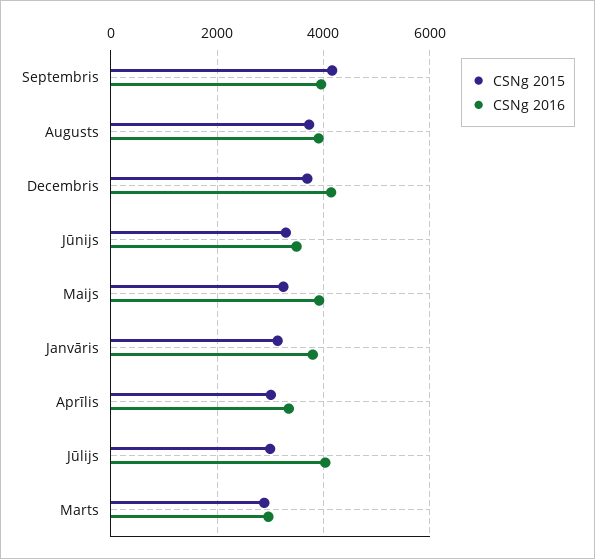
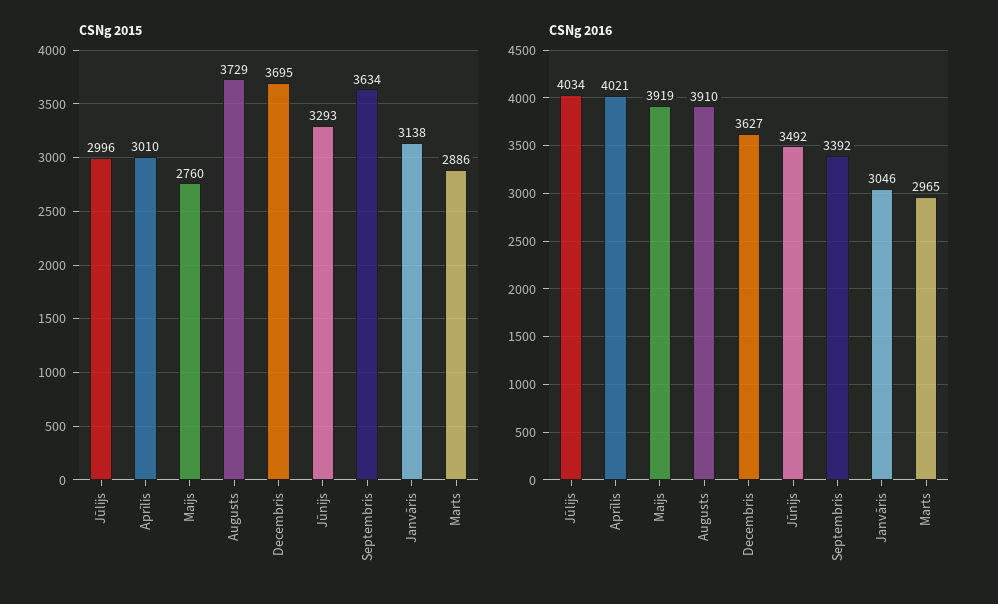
CSNg 2015, Septembris: 4200 -> 3634
CSNg 2016, Septembris: 4000 -> 3392
CSNg 2016, Decembris: 4200 -> 3627
CSNg 2015, Maijs: 3200 -> 2760
CSNg 2016, Janvāris: 3800 -> 3046
CSNg 2016, Aprīlis: 3400 -> 4021

